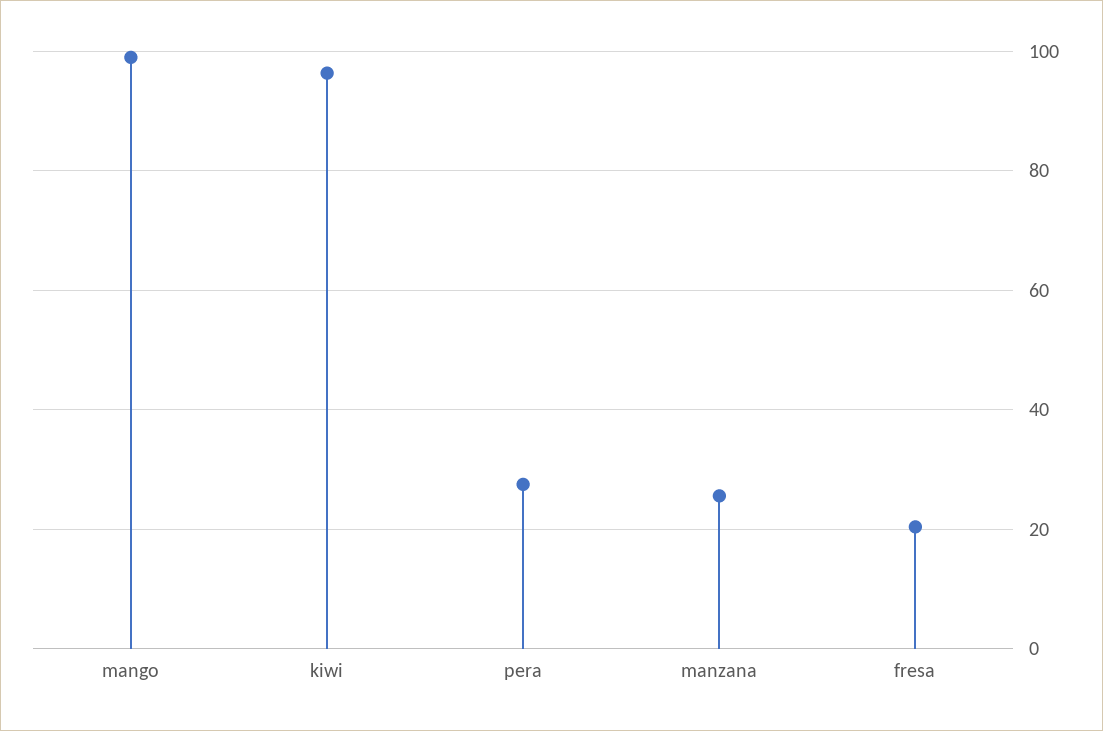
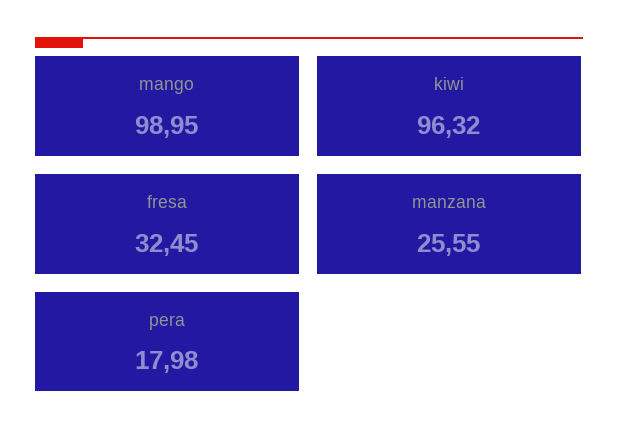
pera: 28 -> 17.98
fresa: 20 -> 32.45

